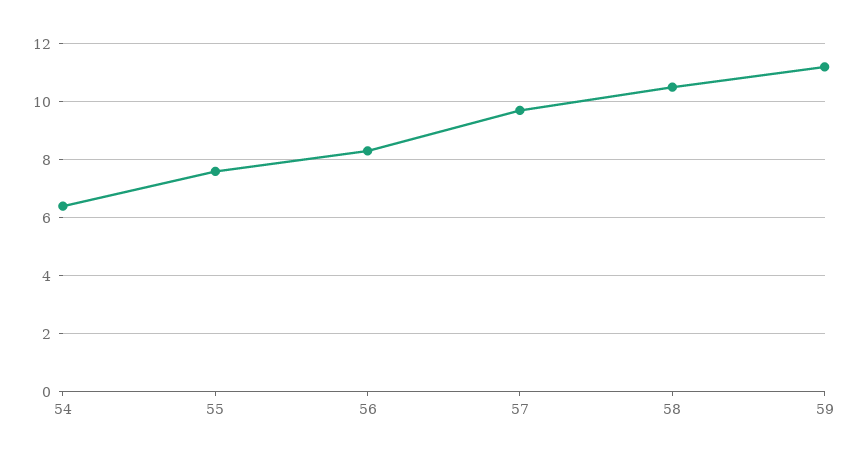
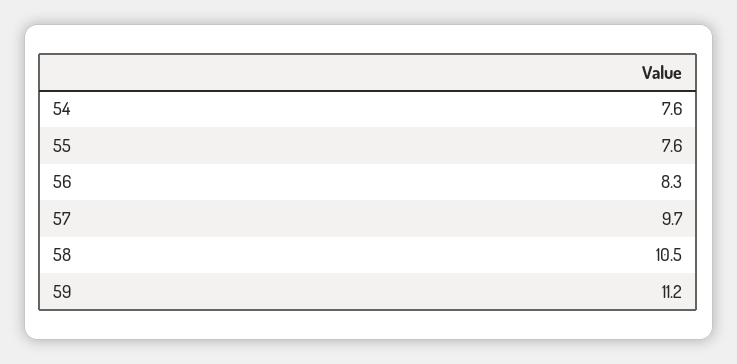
54: 6.5 -> 7.6

